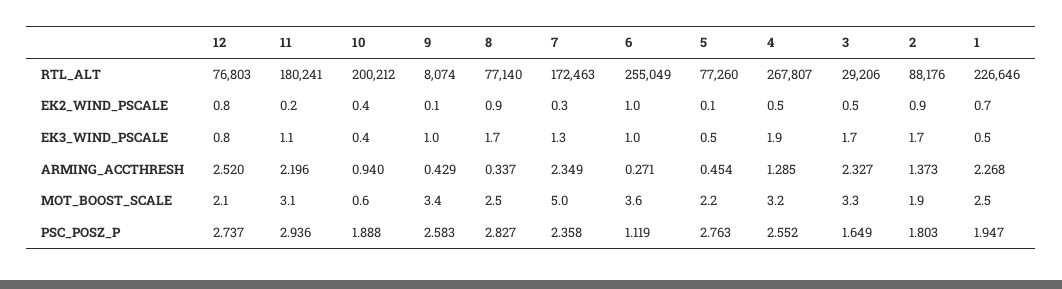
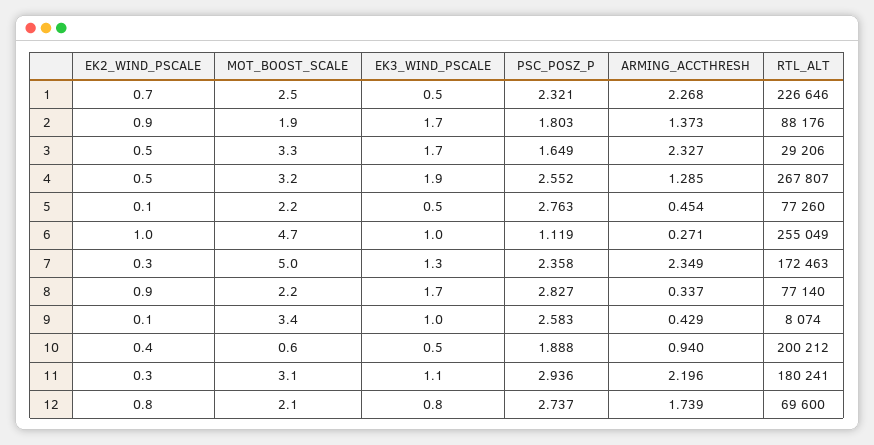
12, RTL_ALT: 76803 -> 69600
11, EK2_WIND_PSCALE: 0.2 -> 0.3
10, EK3_WIND_PSCALE: 0.4 -> 0.5
12, ARMING_ACCTHRESH: 2.52 -> 1.739
8, MOT_BOOST_SCALE: 2.5 -> 2.2
6, MOT_BOOST_SCALE: 3.6 -> 4.7
1, PSC_POSZ_P: 1.947 -> 2.321

